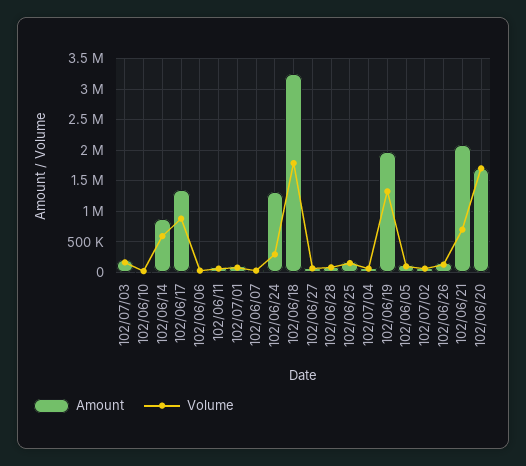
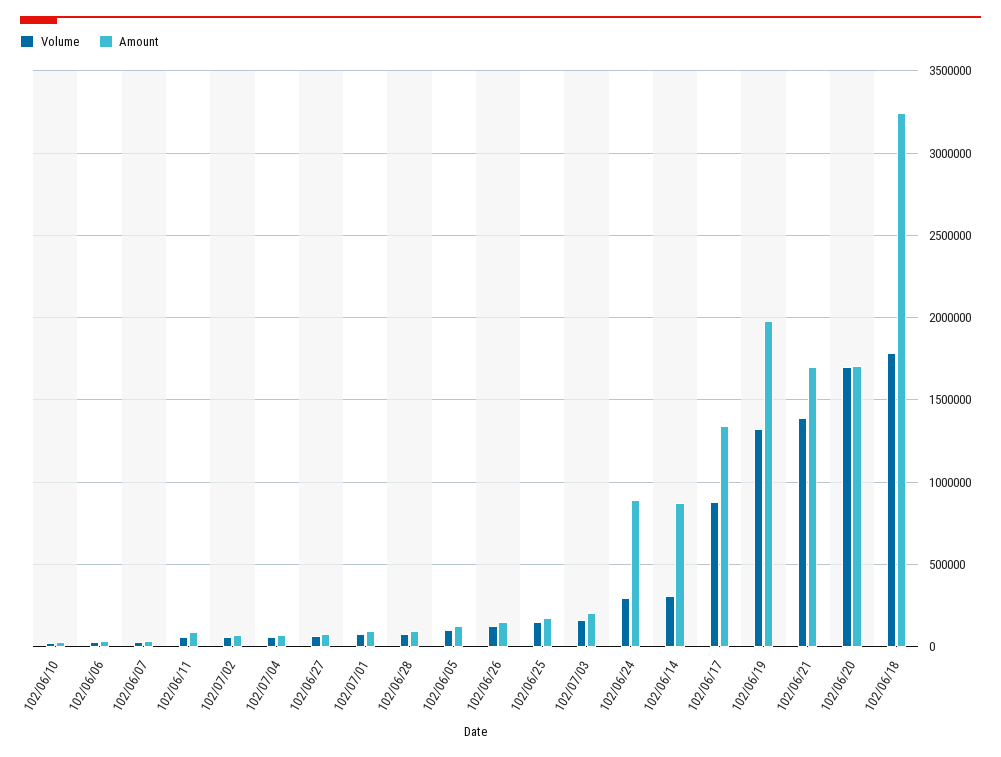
Volume, 102/06/14: 600000 -> 300000
Amount, 102/06/24: 1300000 -> 900000
Amount, 102/06/21: 2100000 -> 1700000
Volume, 102/06/21: 700000 -> 1400000

